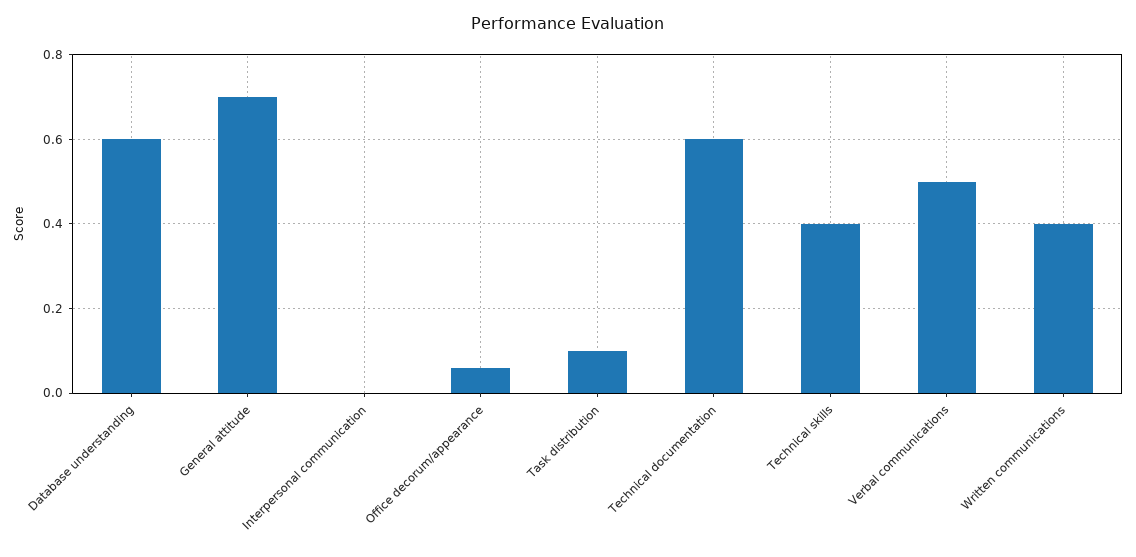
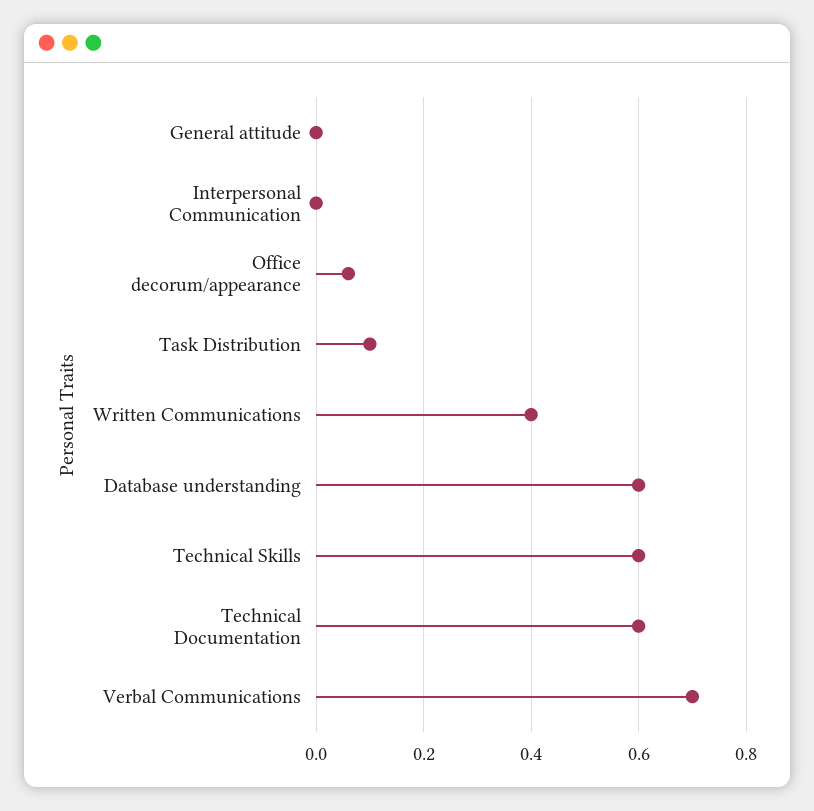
General attitude: 0.7 -> 0
Technical skills: 0.4 -> 0.6
Verbal communications: 0.5 -> 0.7

